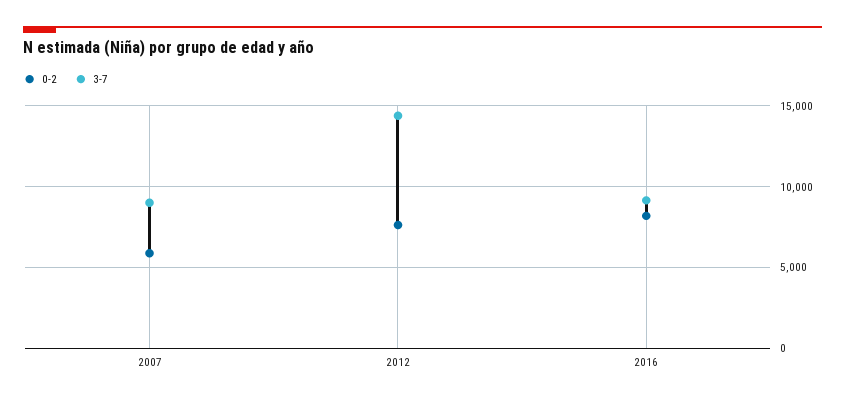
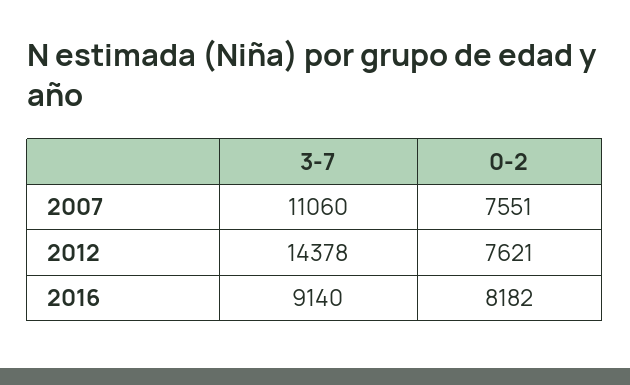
0-2, 2007: 6000 -> 7551
3-7, 2007: 9000 -> 11060

